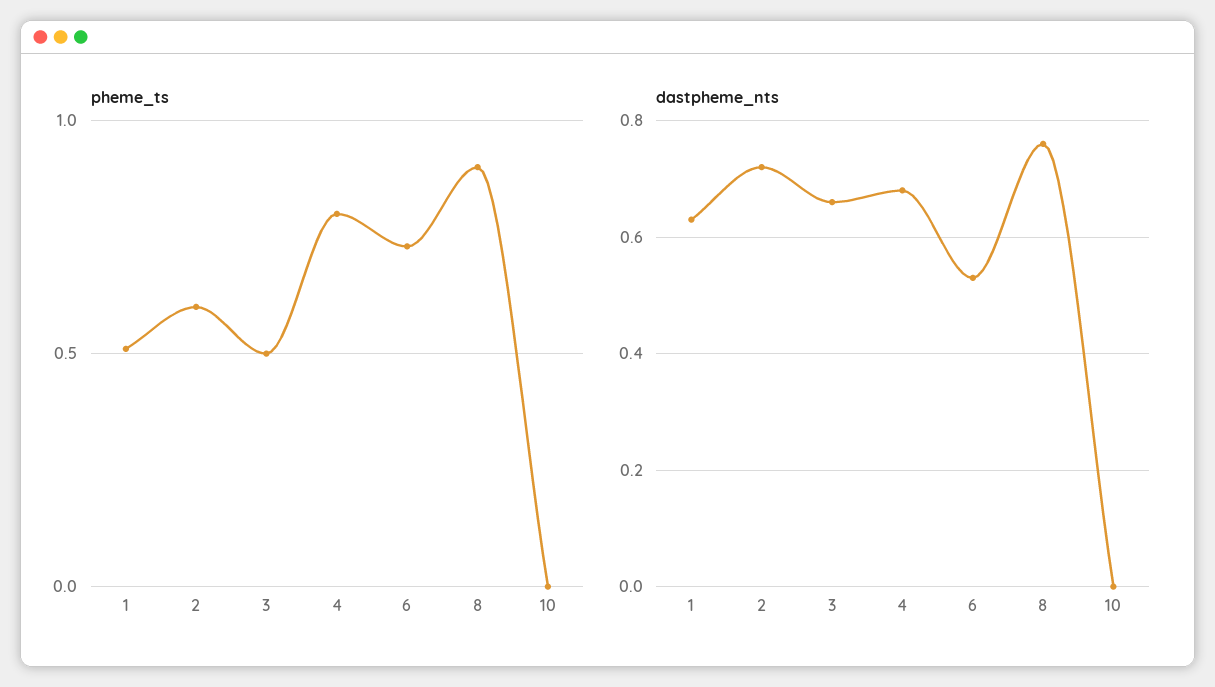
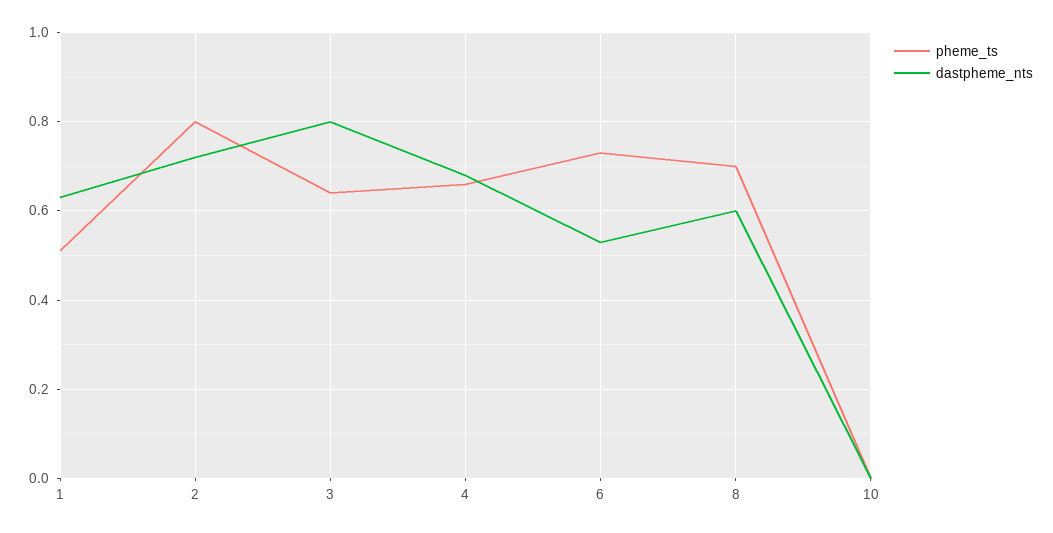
pheme_ts, 2: 0.6 -> 0.8
pheme_ts, 3: 0.5 -> 0.65
pheme_ts, 4: 0.8 -> 0.65
pheme_ts, 8: 0.9 -> 0.7
dastpheme_nts, 3: 0.65 -> 0.8
dastpheme_nts, 8: 0.75 -> 0.6

